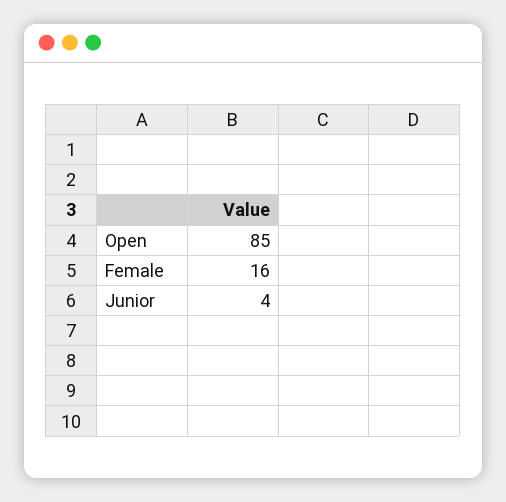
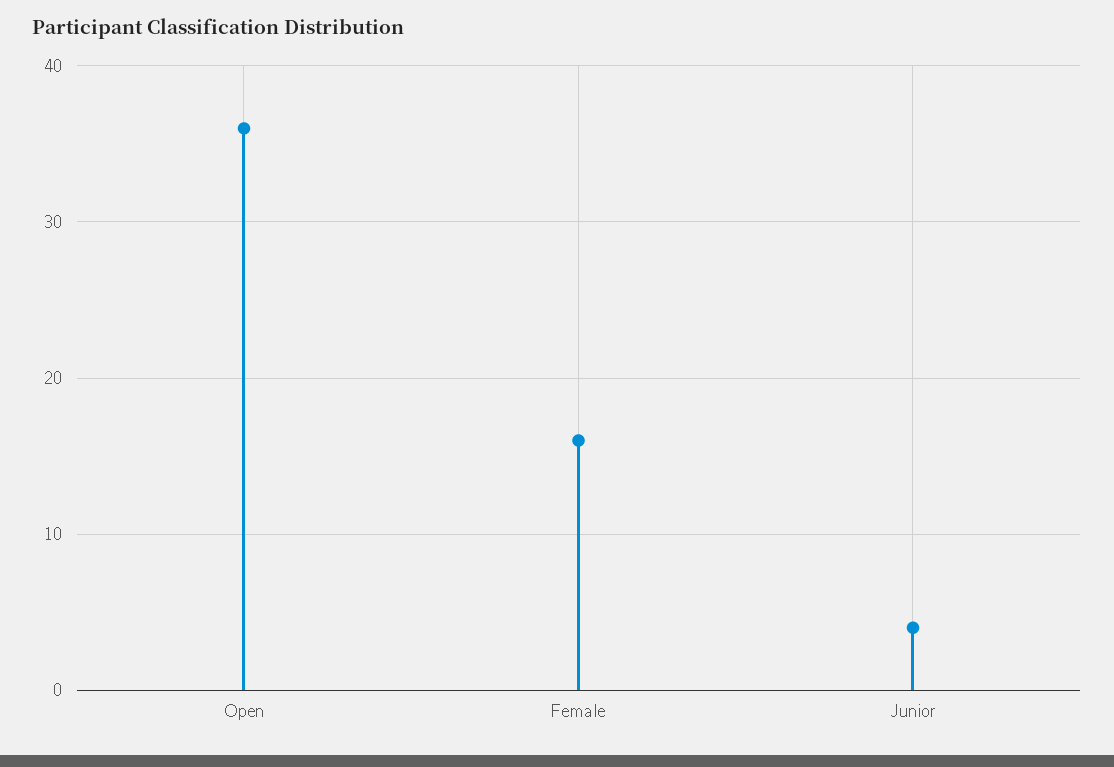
Open: 85 -> 36

